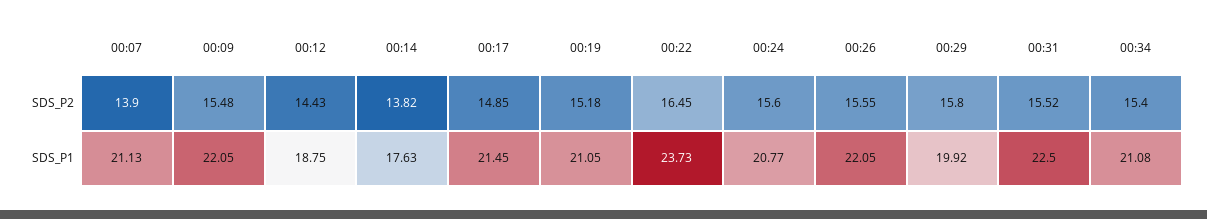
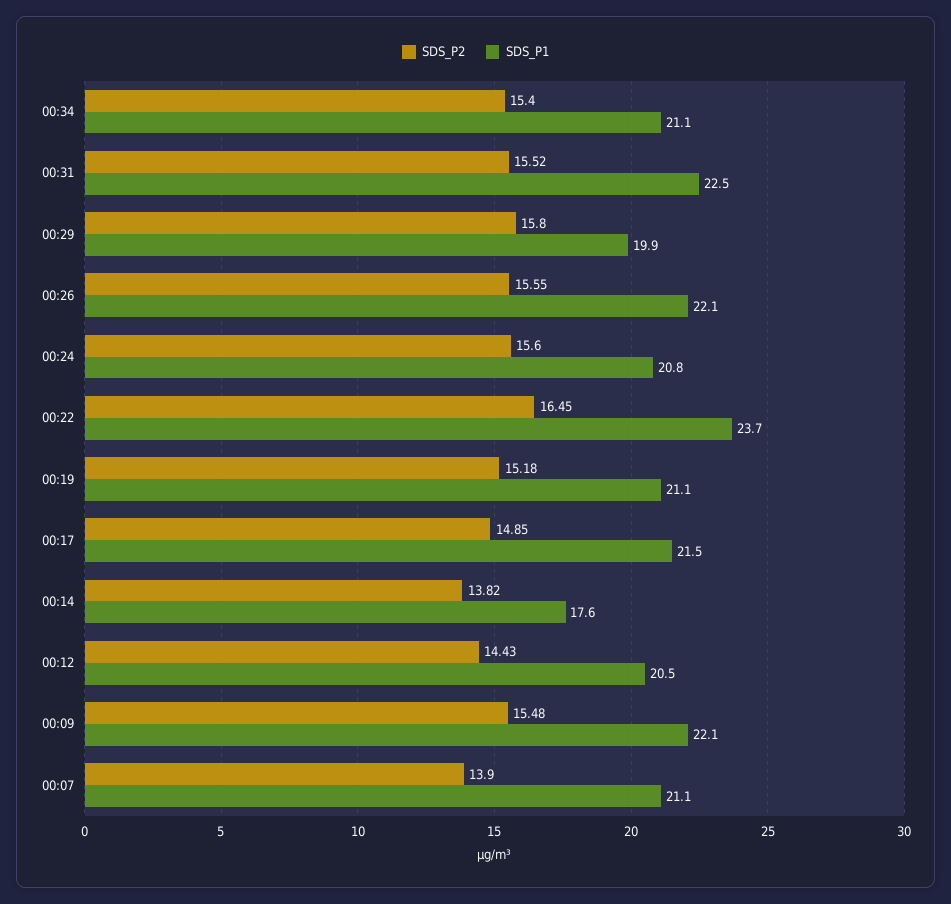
SDS_P1, 00:12: 18.75 -> 20.5

